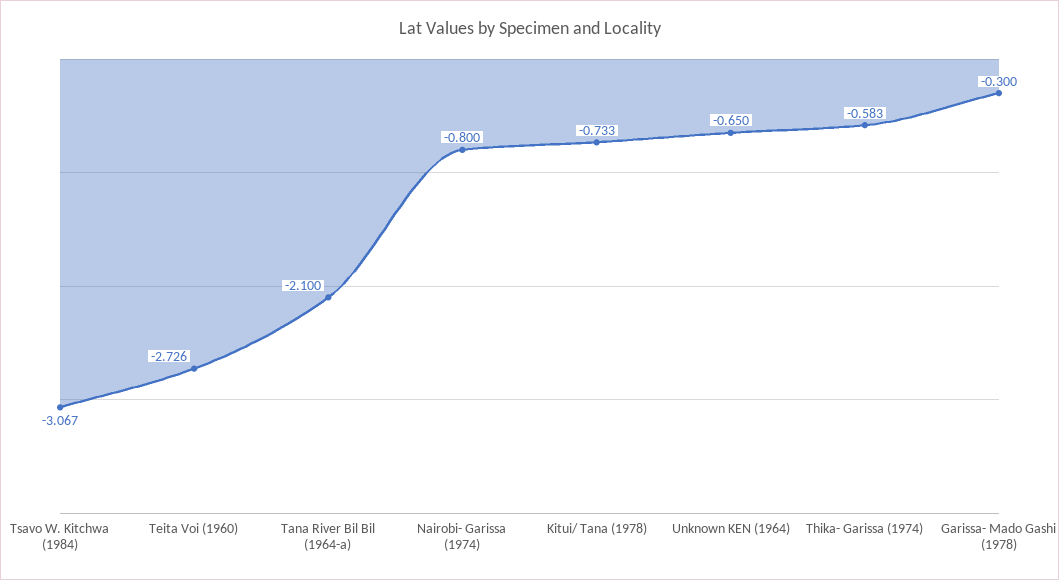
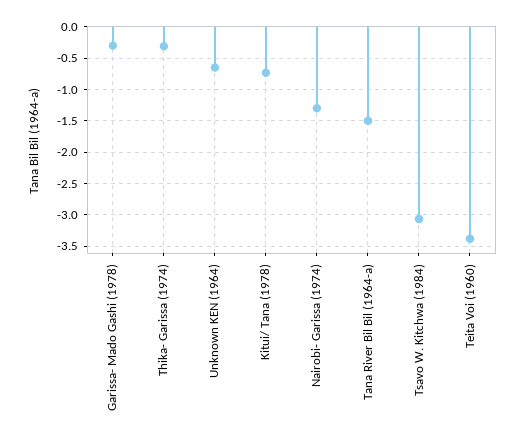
Teita Voi (1960): -2.726 -> -3.4
Tana River Bil Bil (1964-a): -2.1 -> -1.5
Nairobi- Garissa (1974): -0.8 -> -1.3
Thika- Garissa (1974): -0.583 -> -0.3

